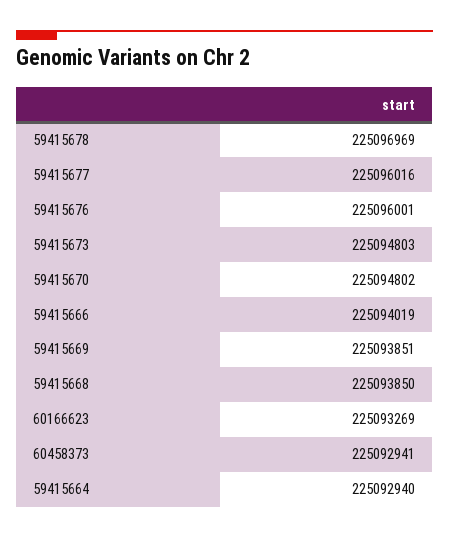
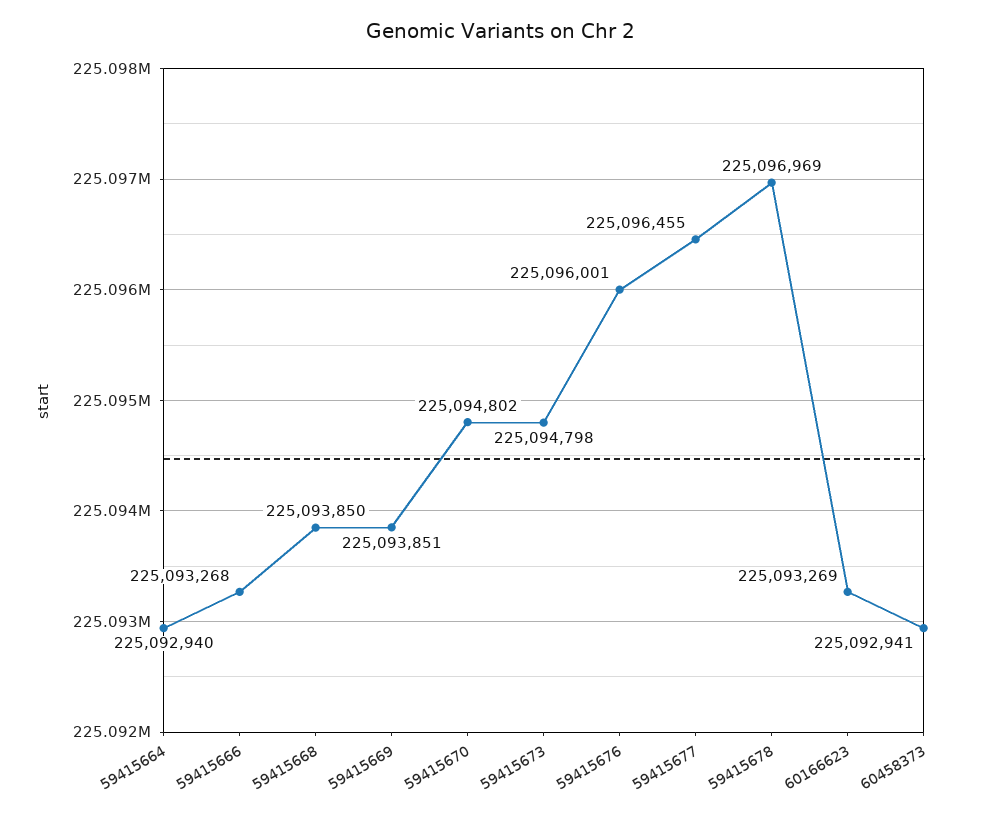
59415677: 225096016 -> 225096455
59415673: 225094803 -> 225094798
59415666: 225094019 -> 225093268

